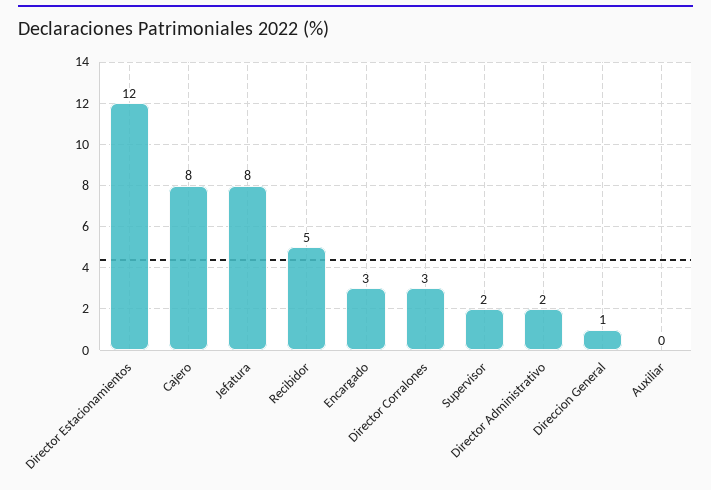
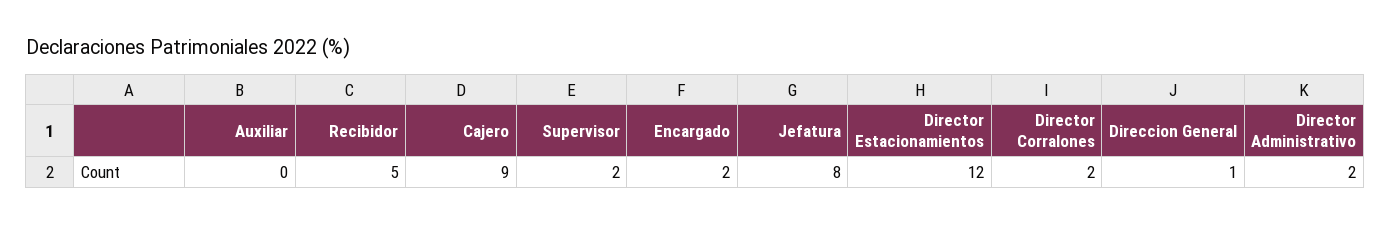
Cajero: 8 -> 9
Encargado: 3 -> 2
Director Corralones: 3 -> 2

